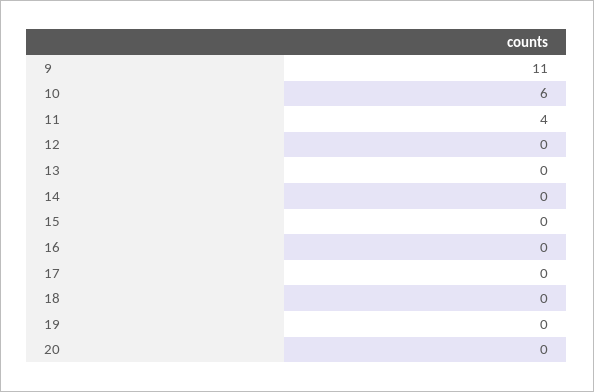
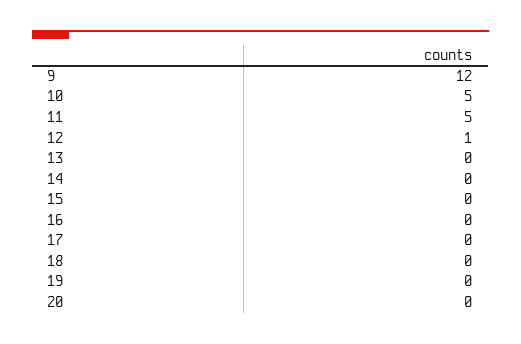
9: 11 -> 12
10: 6 -> 5
11: 4 -> 5
12: 0 -> 1

